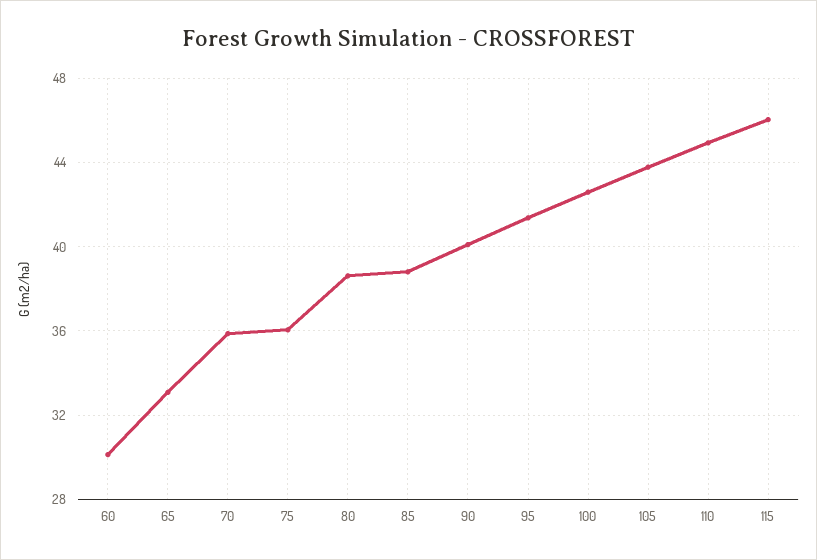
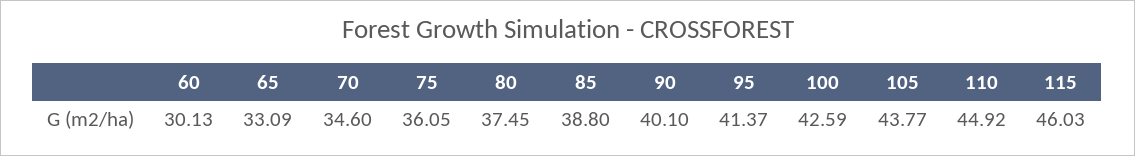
70: 36 -> 34.6
80: 38.5 -> 37.45

